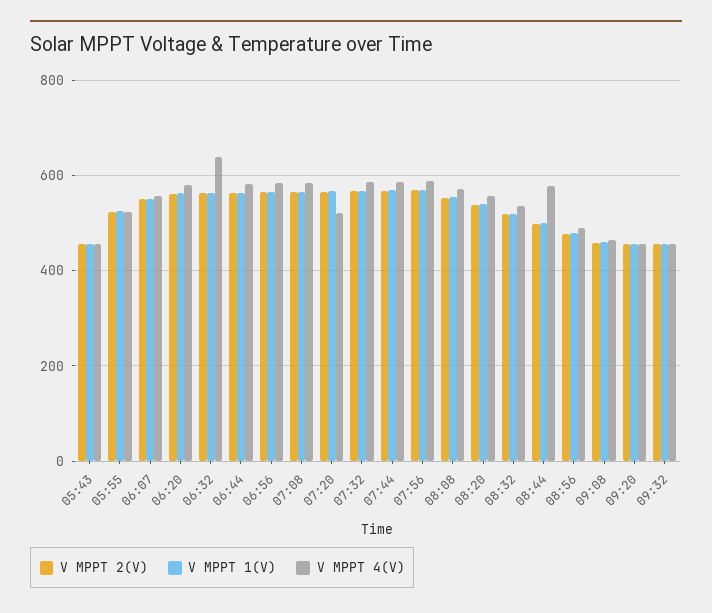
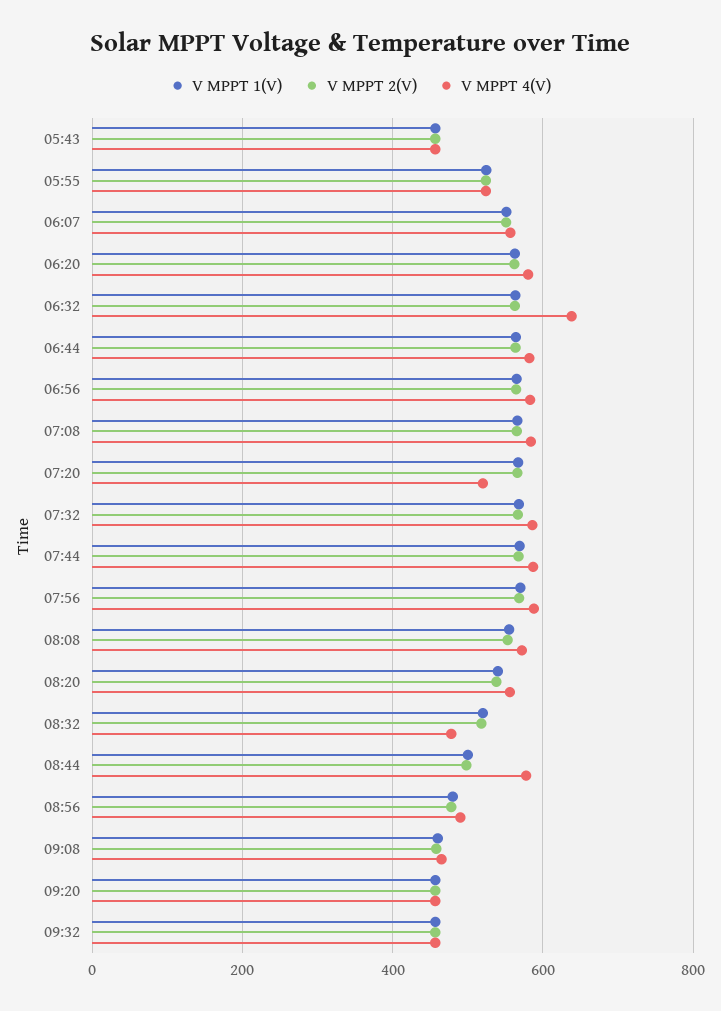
V MPPT 4(V), 08:32: 540 -> 480

